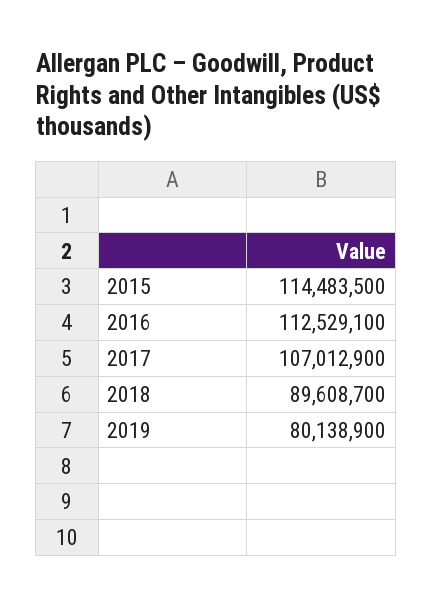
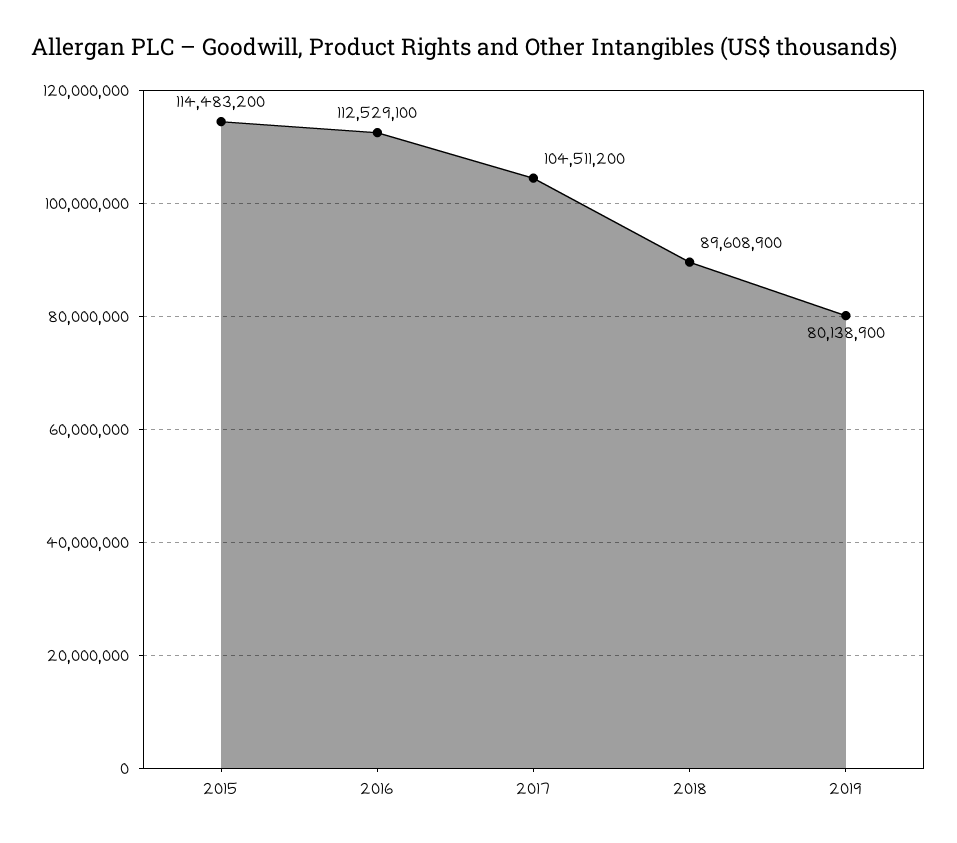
2015: 114483500 -> 114483200
2017: 107012900 -> 104511200
2018: 89608700 -> 89608900

